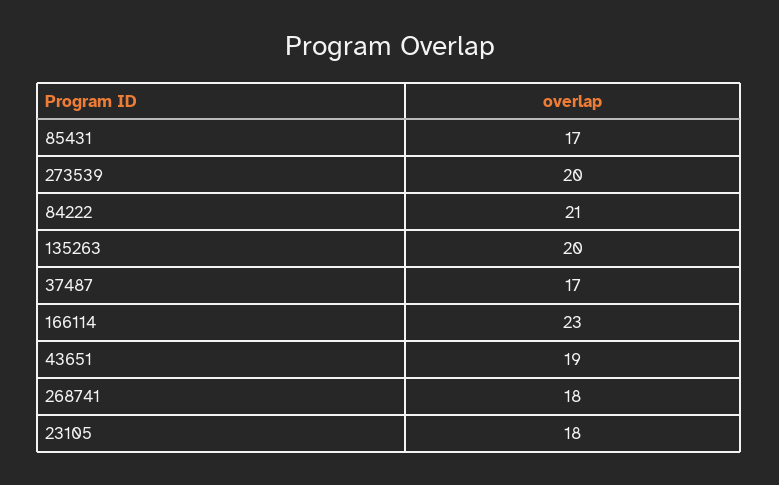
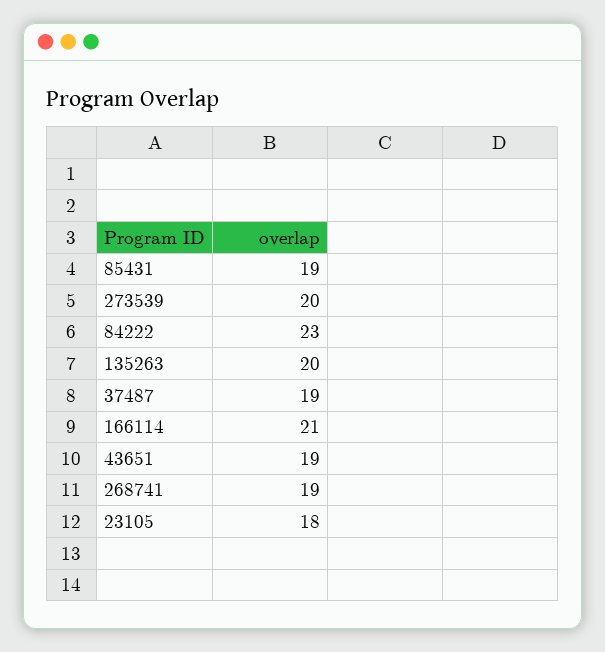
85431: 17 -> 19
84222: 21 -> 23
37487: 17 -> 19
166114: 23 -> 21
268741: 18 -> 19

